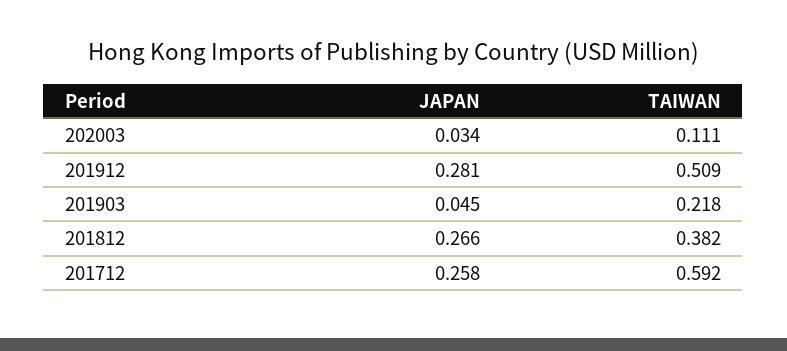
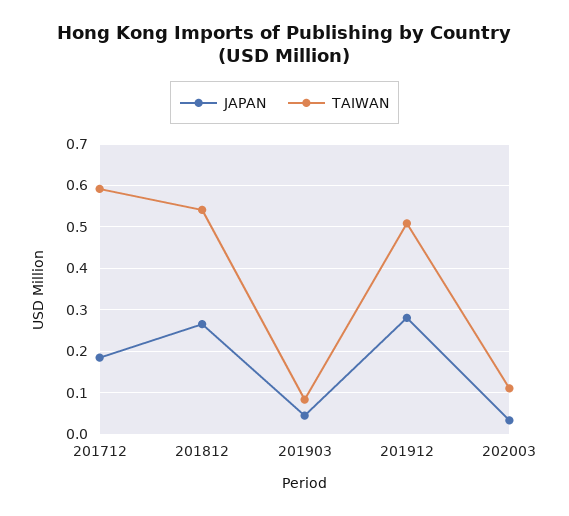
TAIWAN, 201903: 0.218 -> 0.08
TAIWAN, 201812: 0.382 -> 0.54
JAPAN, 201712: 0.258 -> 0.18

